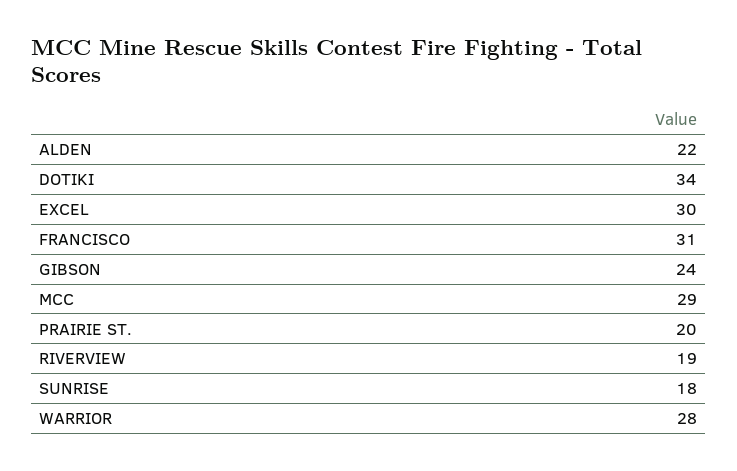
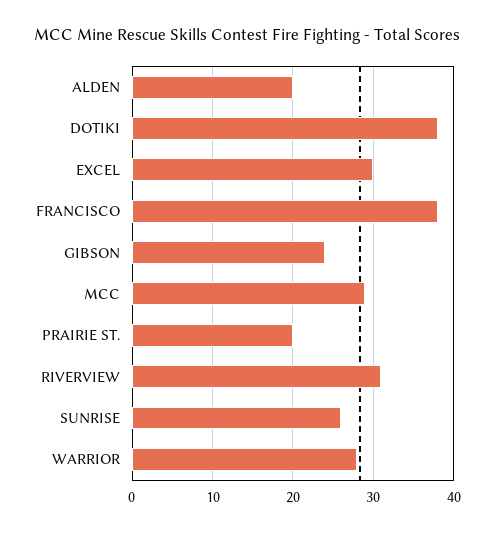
ALDEN: 22 -> 20
DOTIKI: 34 -> 38
FRANCISCO: 31 -> 38
RIVERVIEW: 19 -> 31
SUNRISE: 18 -> 26

